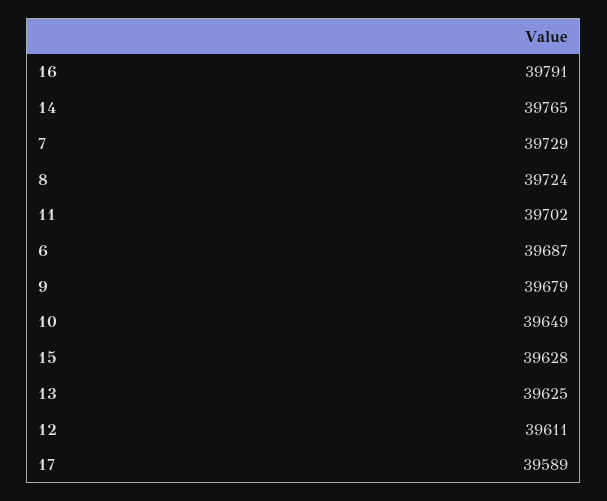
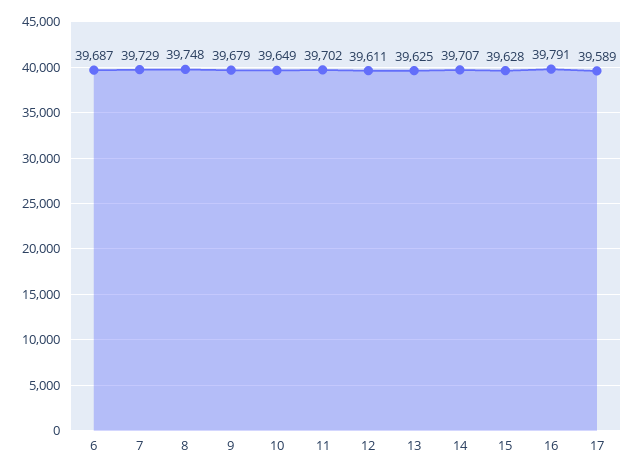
14: 39765 -> 39707
8: 39724 -> 39748

